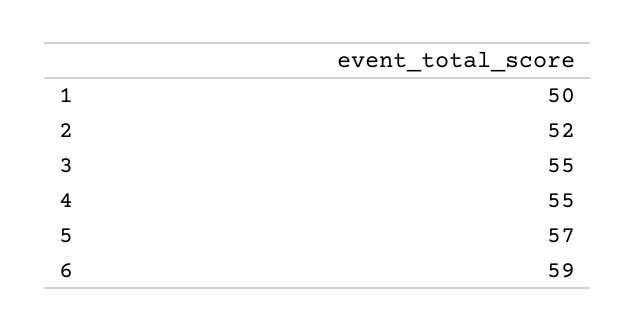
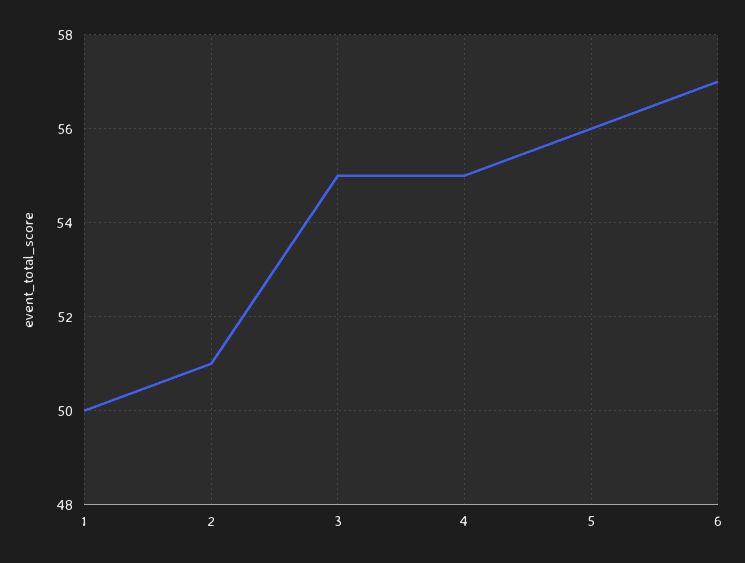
2: 52 -> 51
5: 57 -> 56
6: 59 -> 57

